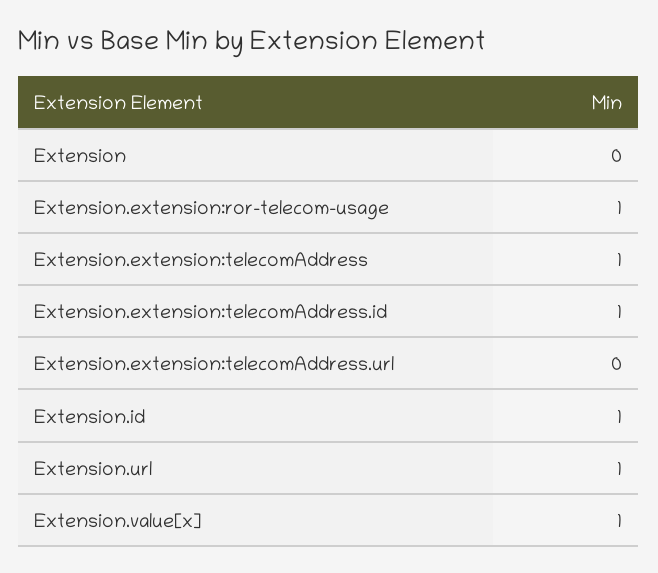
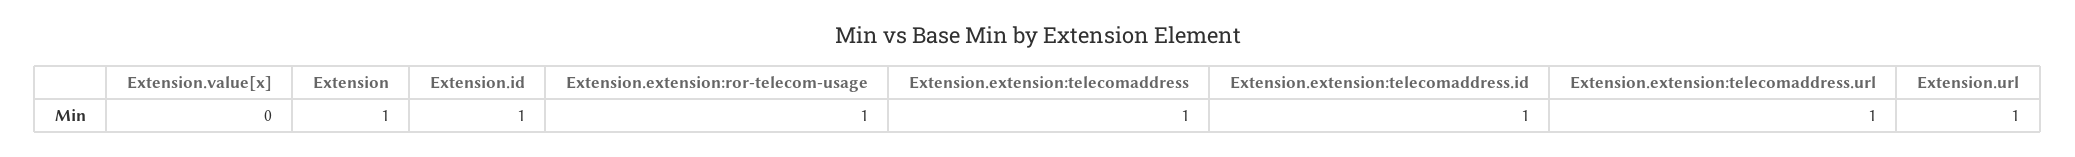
Extension: 0 -> 1
Extension.extension:telecomAddress.url: 0 -> 1
Extension.value[x]: 1 -> 0

